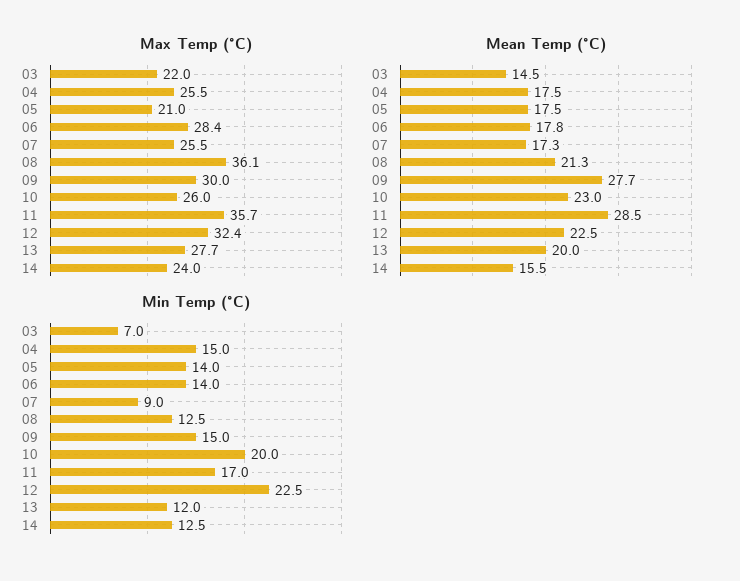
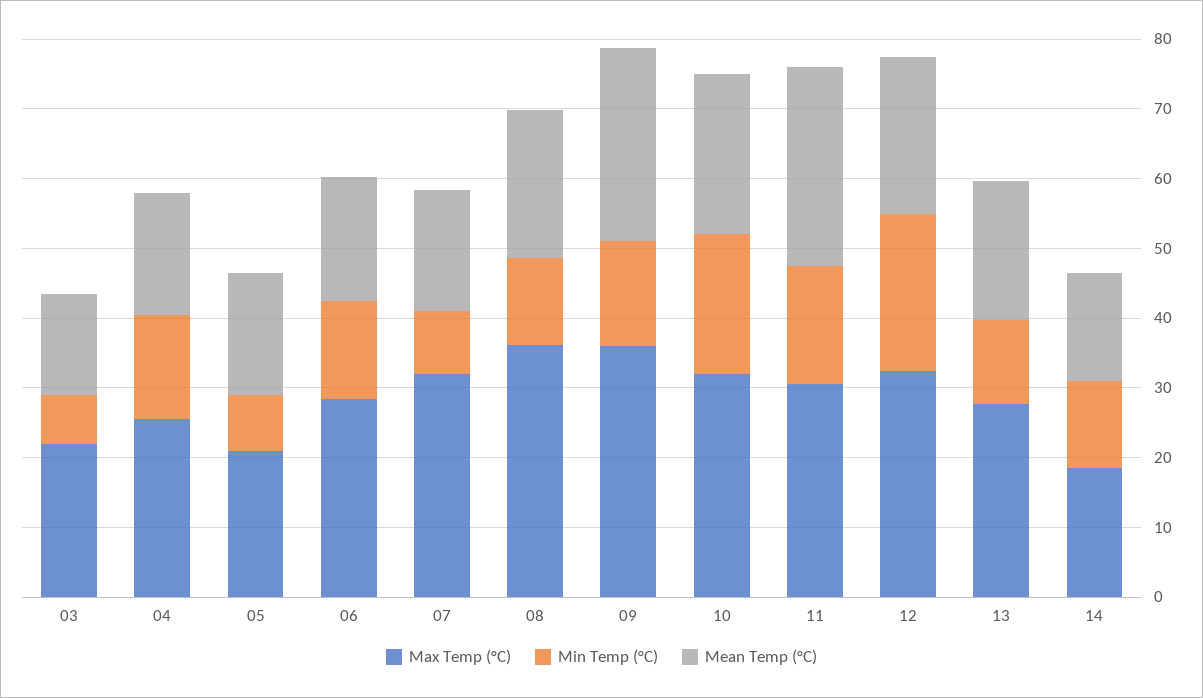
Max Temp (°C), 07: 25.5 -> 32
Max Temp (°C), 09: 30 -> 36
Max Temp (°C), 10: 26 -> 32
Max Temp (°C), 11: 35.7 -> 30
Max Temp (°C), 14: 24 -> 18
Min Temp (°C), 05: 14 -> 8

